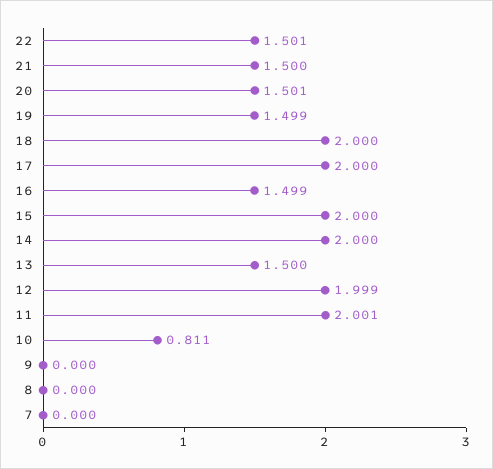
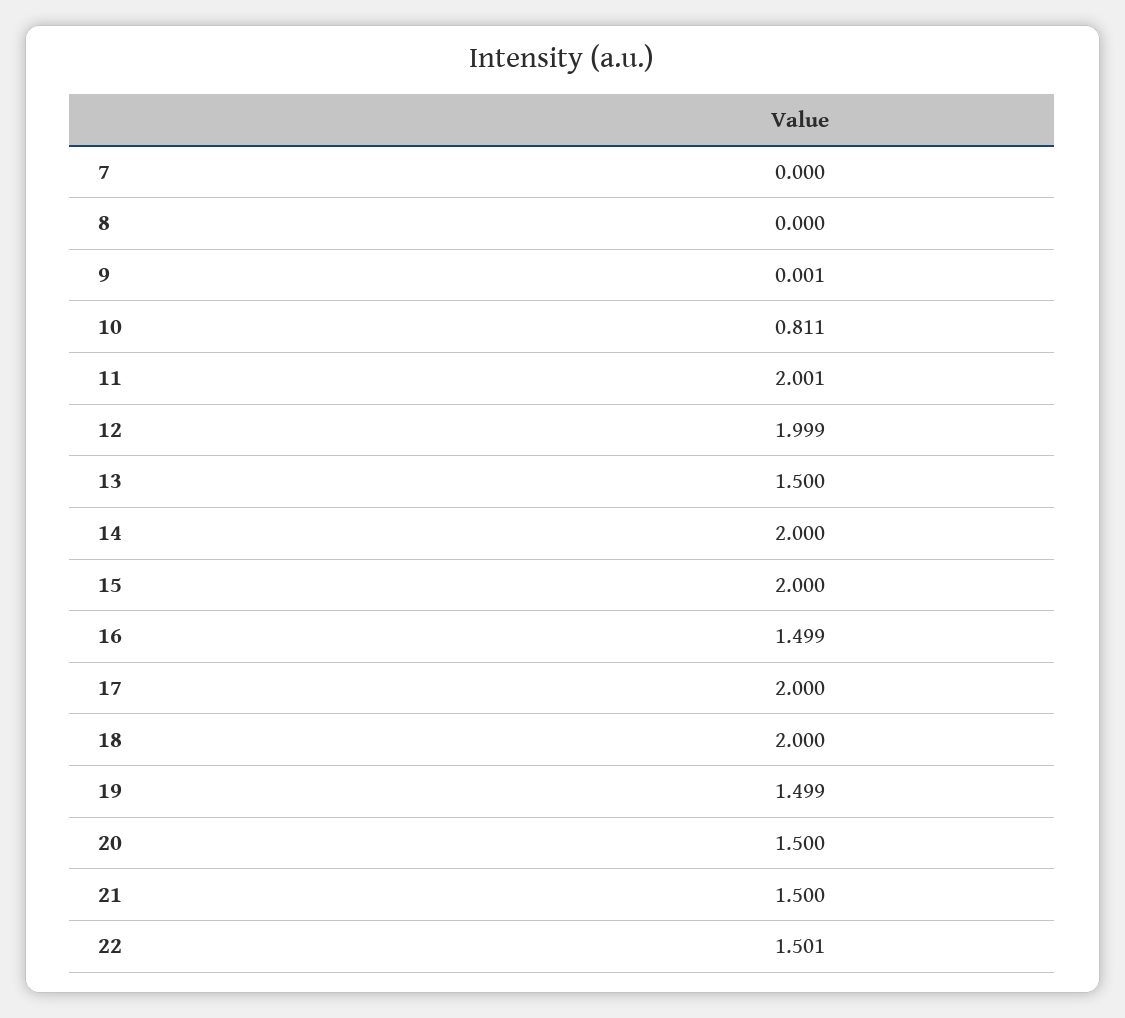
20: 1.501 -> 1.5
9: 0 -> 0.001

